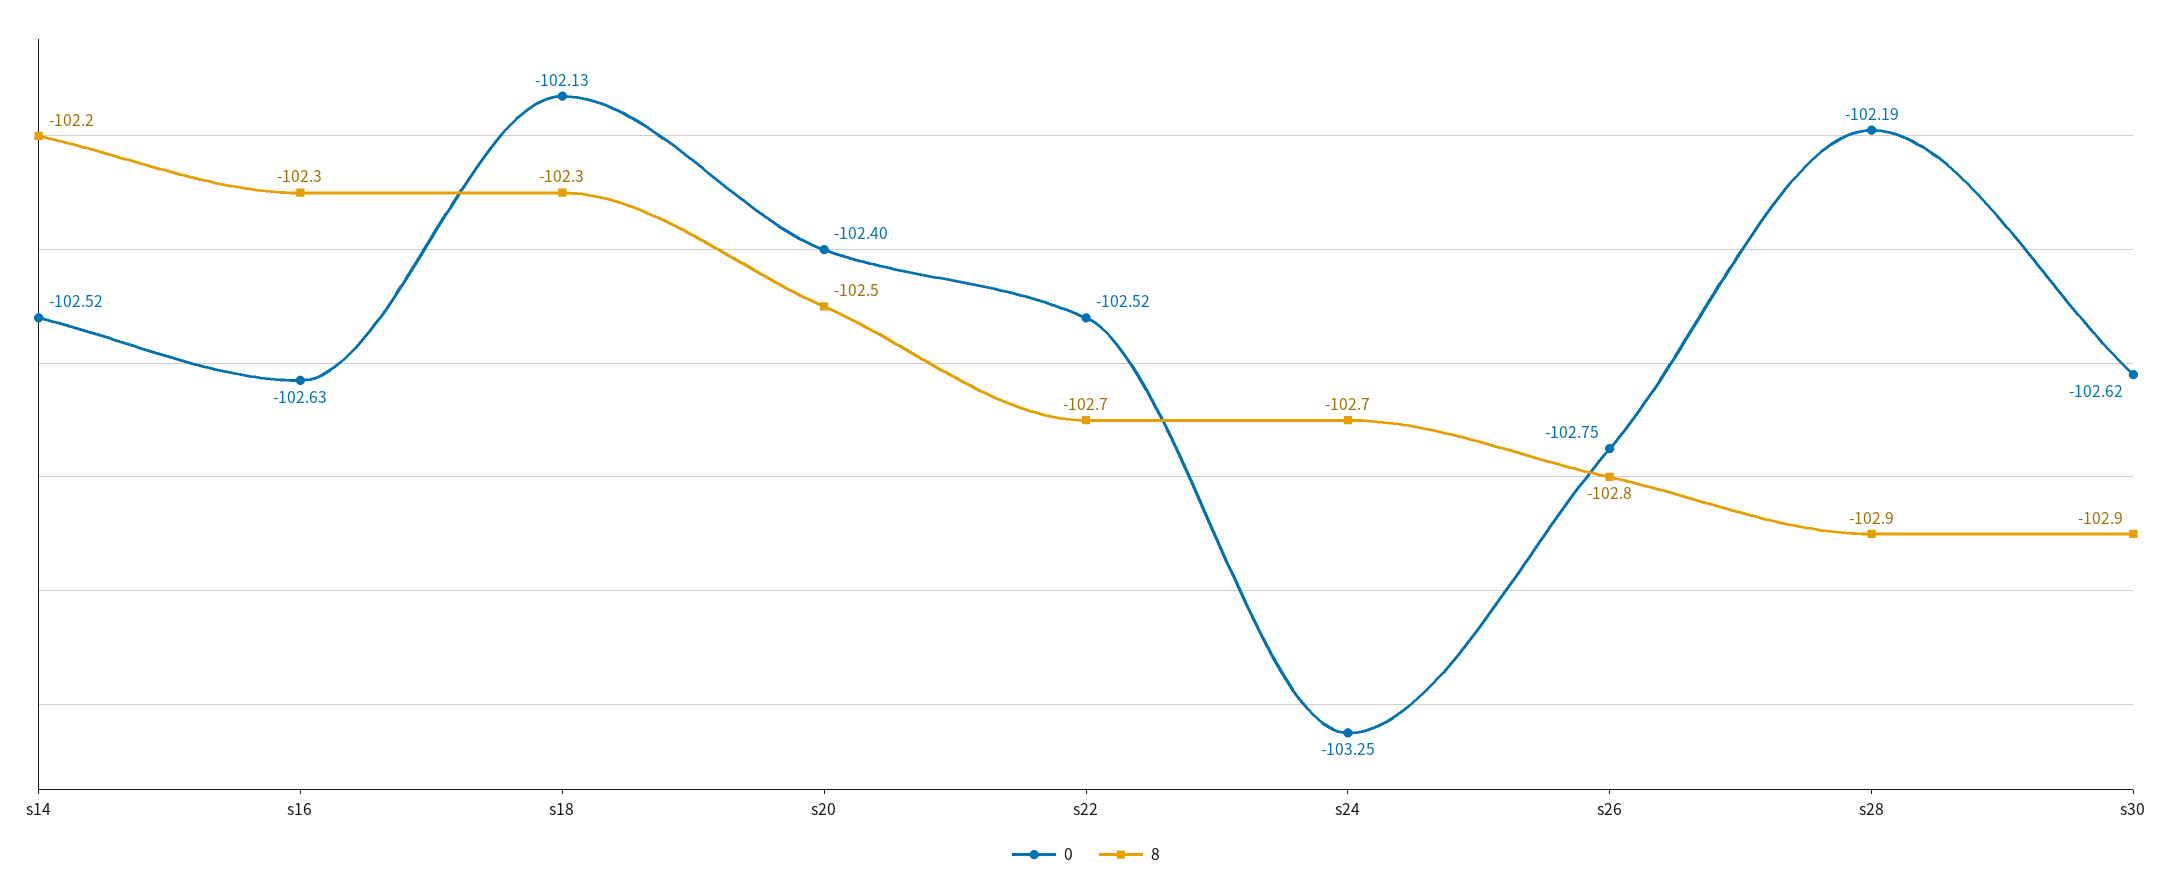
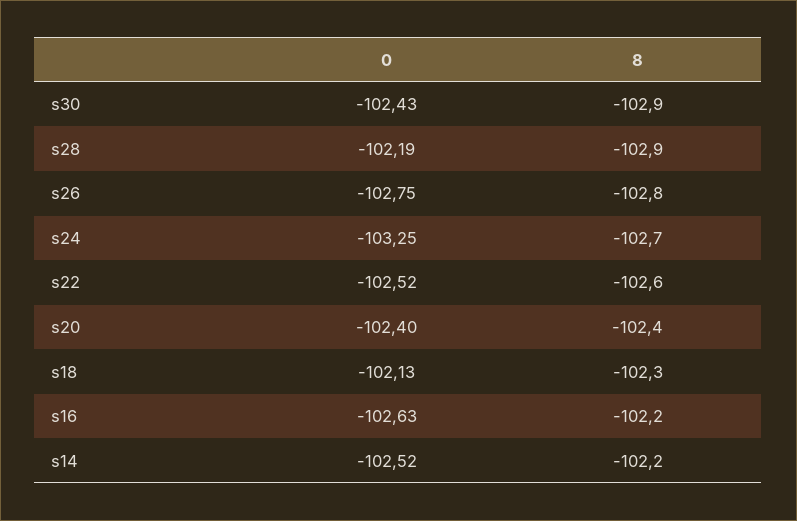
8, s16: -102.3 -> -102.2
8, s20: -102.5 -> -102.4
8, s22: -102.7 -> -102.6
0, s30: -102.62 -> -102.43

